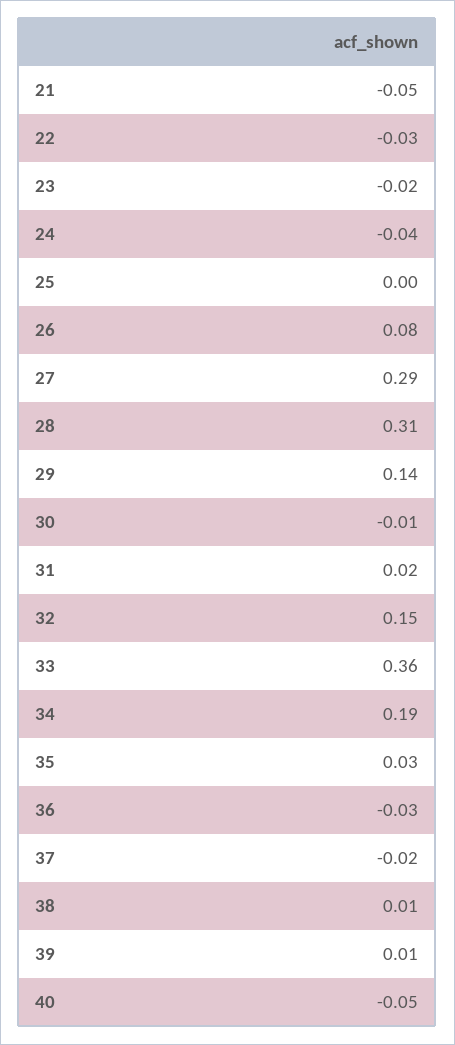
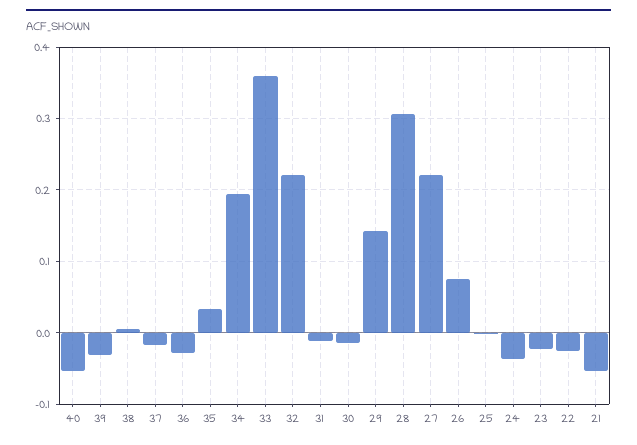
27: 0.29 -> 0.22
31: 0.02 -> -0.01
32: 0.15 -> 0.22
39: 0.01 -> -0.03

